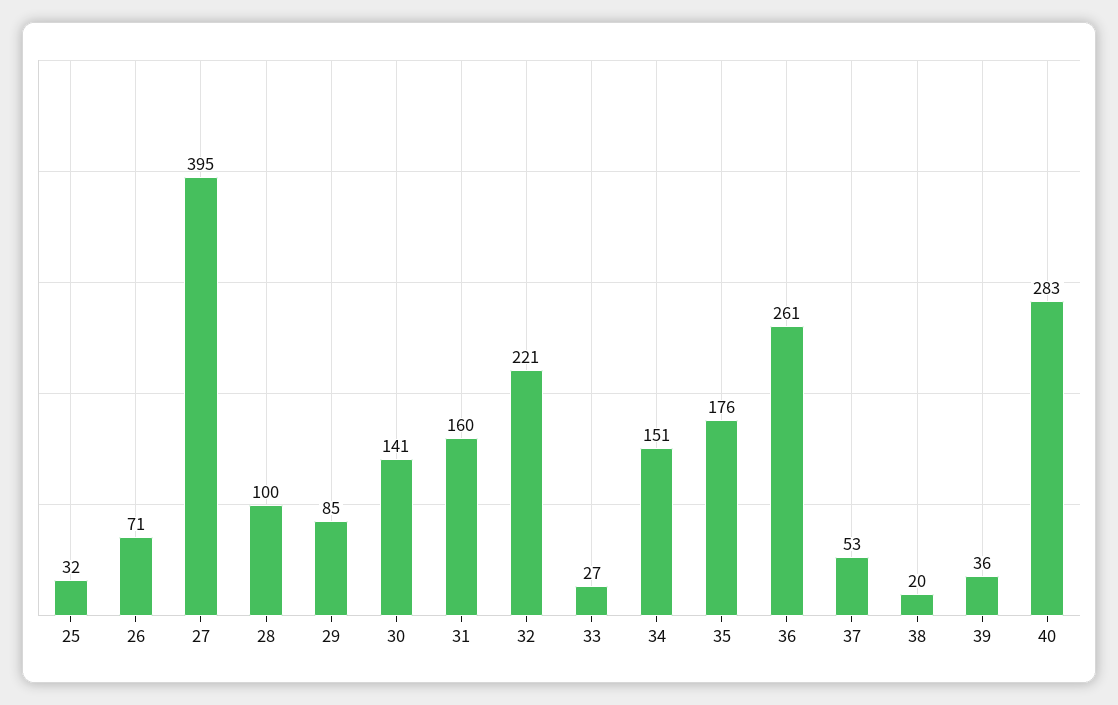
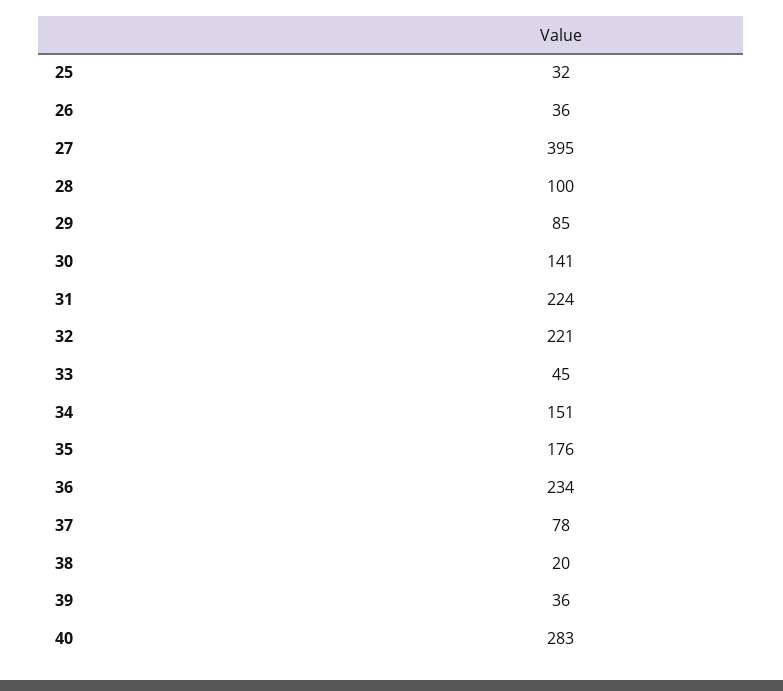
26: 71 -> 36
31: 160 -> 224
33: 27 -> 45
36: 261 -> 234
37: 53 -> 78

